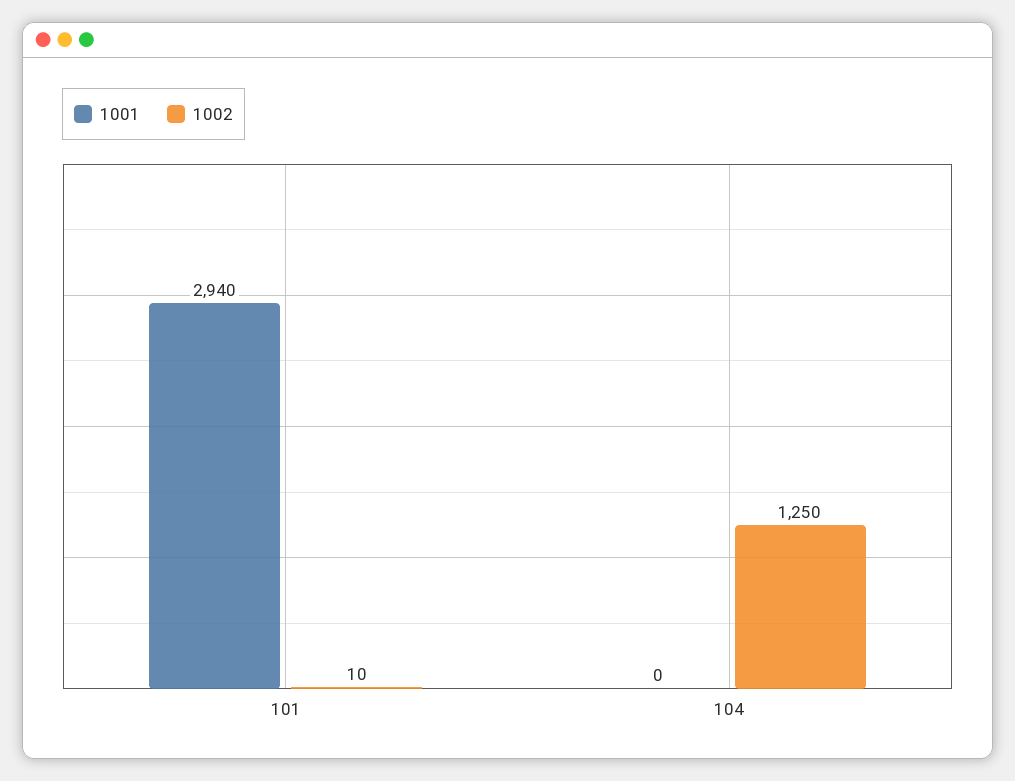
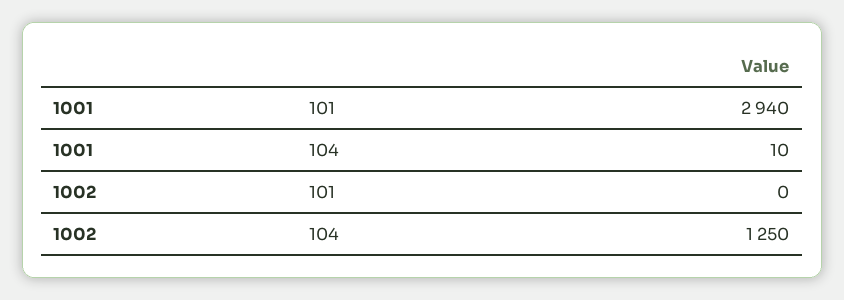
1002, 101: 10 -> 0
1001, 104: 0 -> 10

